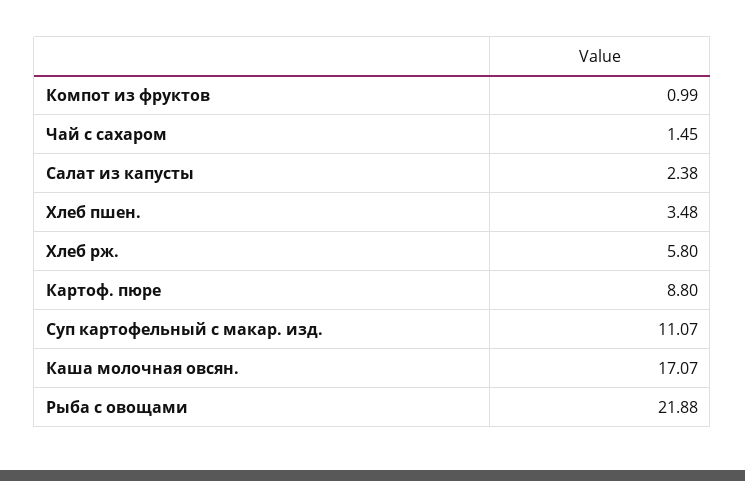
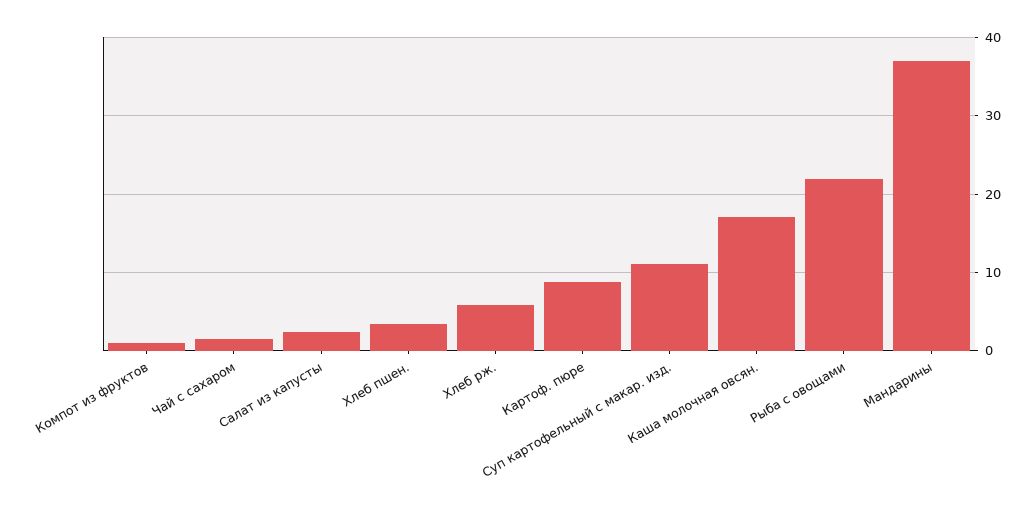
Мандарины: none -> 37

